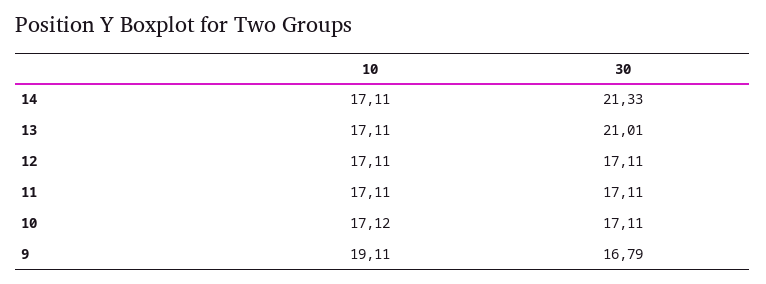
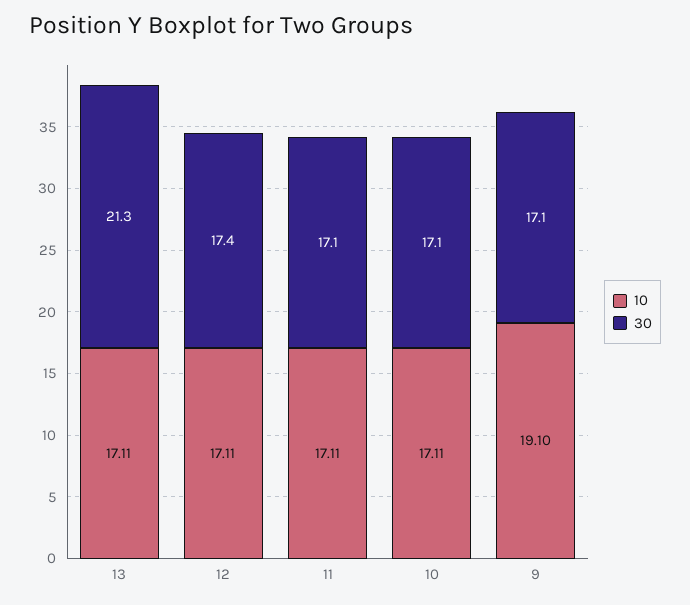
10, 14: 17.11 -> none
30, 14: 21.33 -> none
30, 13: 21.01 -> 21.3
30, 12: 17.11 -> 17.4
10, 10: 17.12 -> 17.11
10, 9: 19.11 -> 19.1
30, 9: 16.79 -> 17.1

